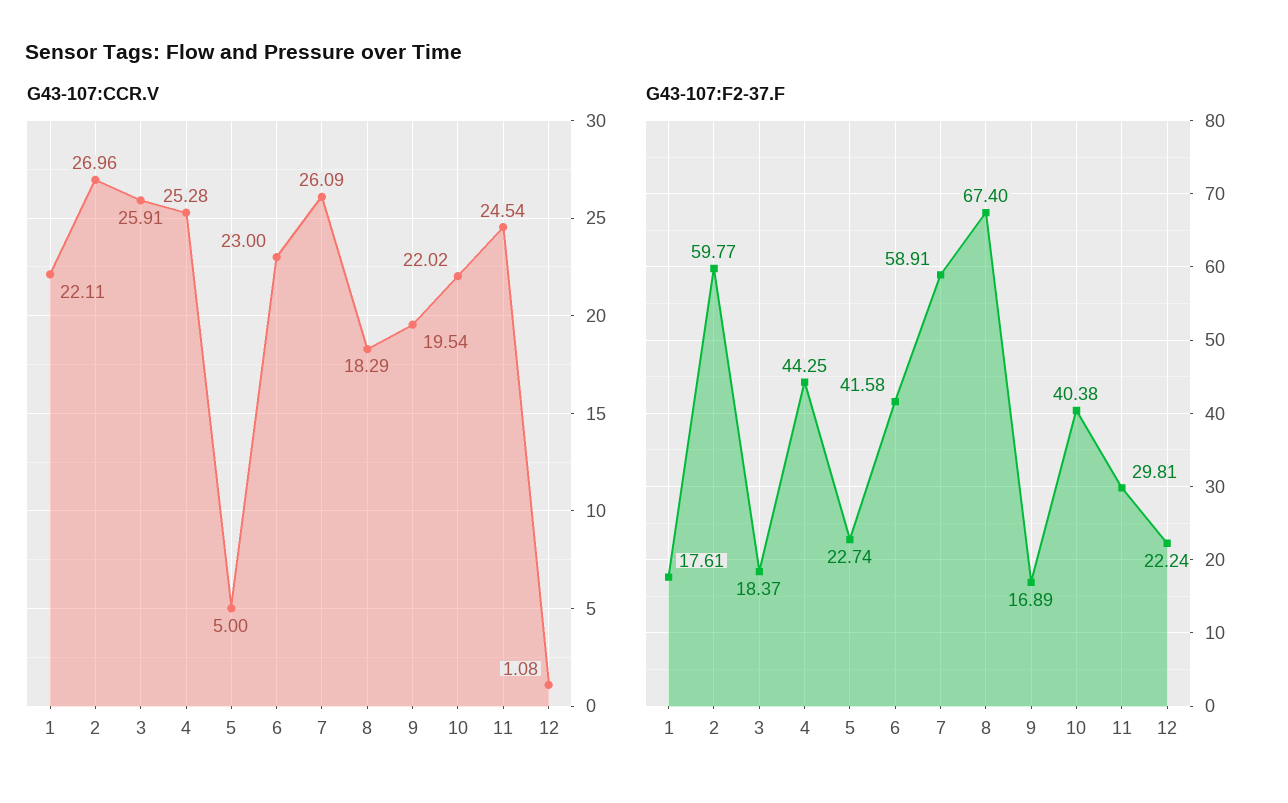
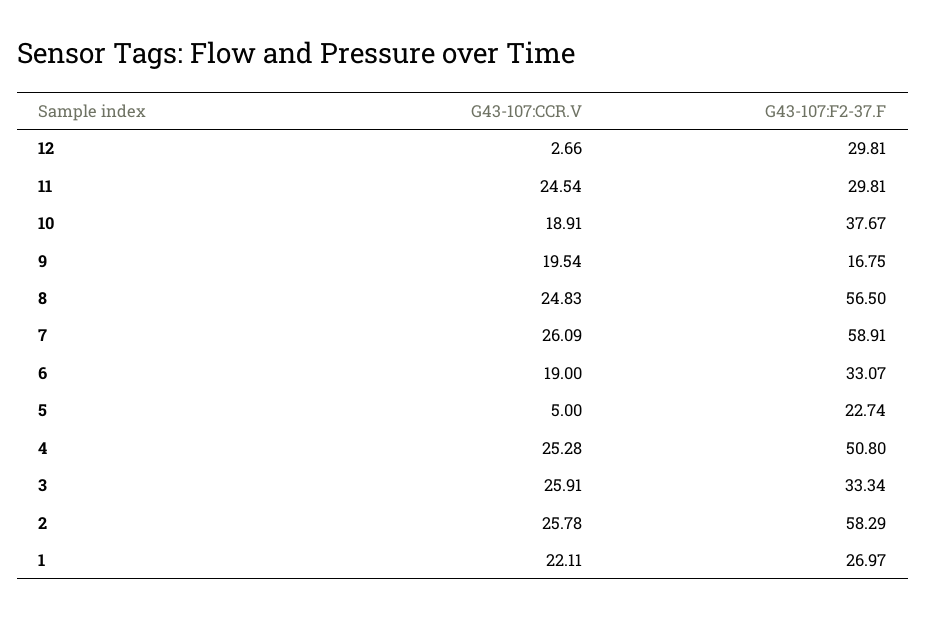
G43-107:CCR.V, 2: 26.96 -> 25.78
G43-107:CCR.V, 6: 23 -> 19
G43-107:CCR.V, 8: 18.29 -> 24.83
G43-107:CCR.V, 10: 22.02 -> 18.91
G43-107:CCR.V, 12: 1.08 -> 2.66
G43-107:F2-37.F, 1: 17.61 -> 26.97
G43-107:F2-37.F, 2: 59.77 -> 58.29
G43-107:F2-37.F, 3: 18.37 -> 33.34
G43-107:F2-37.F, 4: 44.25 -> 50.8
G43-107:F2-37.F, 6: 41.58 -> 33.07
G43-107:F2-37.F, 8: 67.4 -> 56.5
G43-107:F2-37.F, 9: 16.89 -> 16.75
G43-107:F2-37.F, 10: 40.38 -> 37.67
G43-107:F2-37.F, 12: 22.24 -> 29.81

